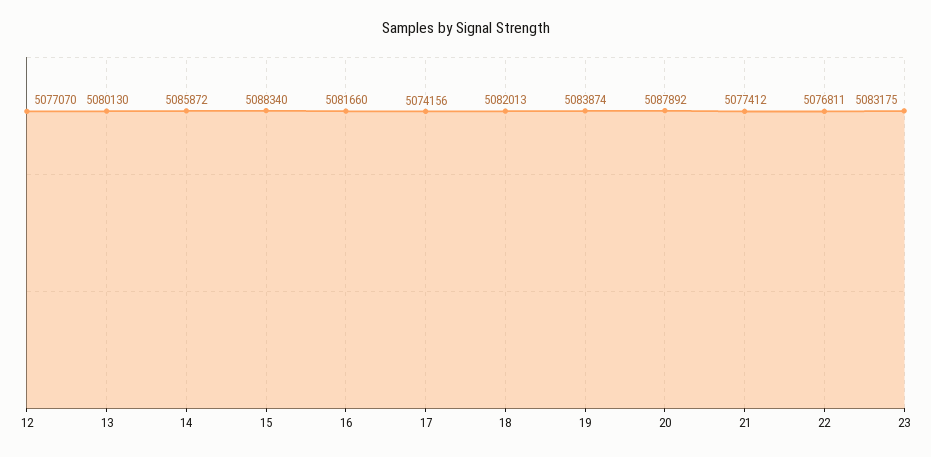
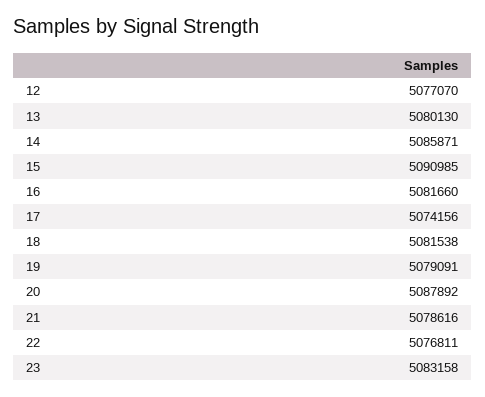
14: 5085872 -> 5085871
15: 5088340 -> 5090985
18: 5082013 -> 5081538
19: 5083874 -> 5079091
21: 5077412 -> 5078616
23: 5083175 -> 5083158

